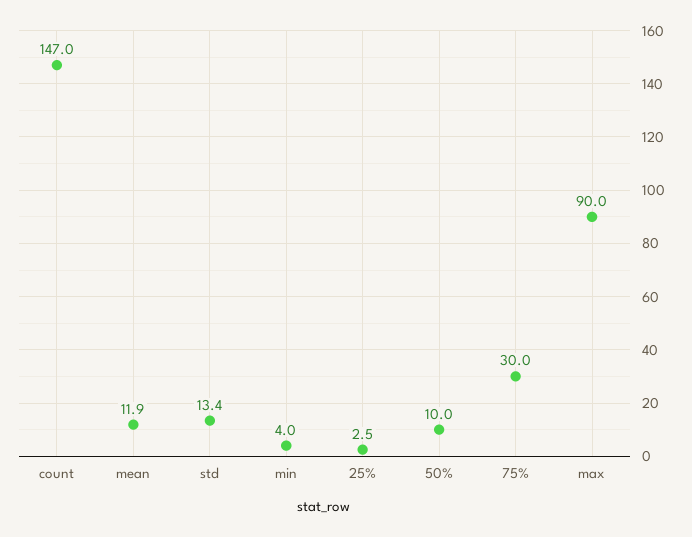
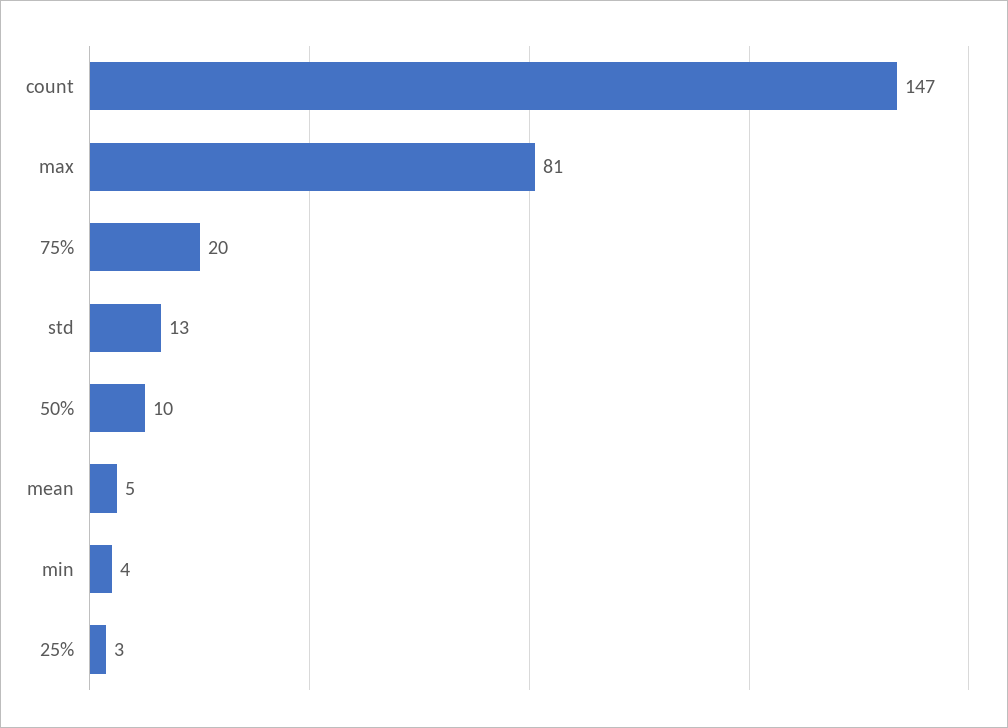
mean: 11.9 -> 5
75%: 30 -> 20
max: 90 -> 81

